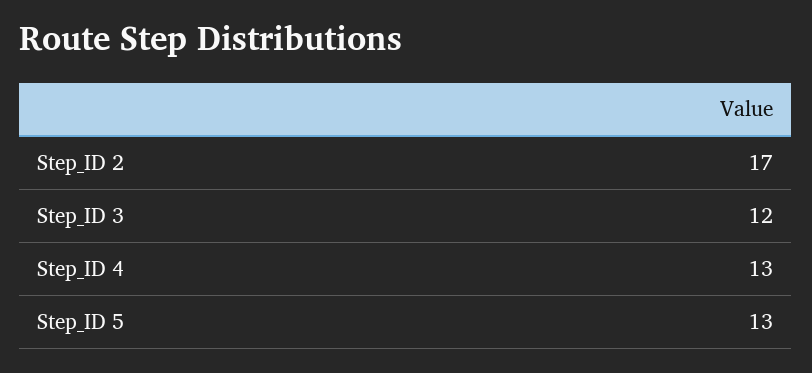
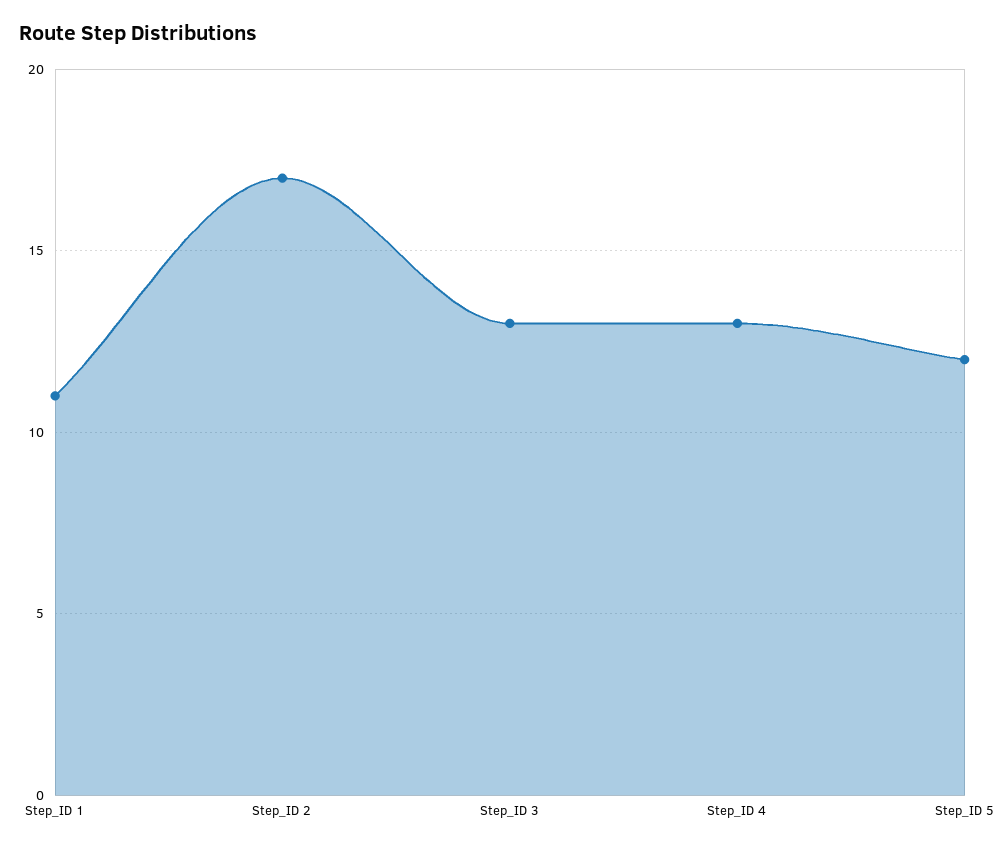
Step_ID 3: 12 -> 13
Step_ID 5: 13 -> 12
Step_ID 1: none -> 11

